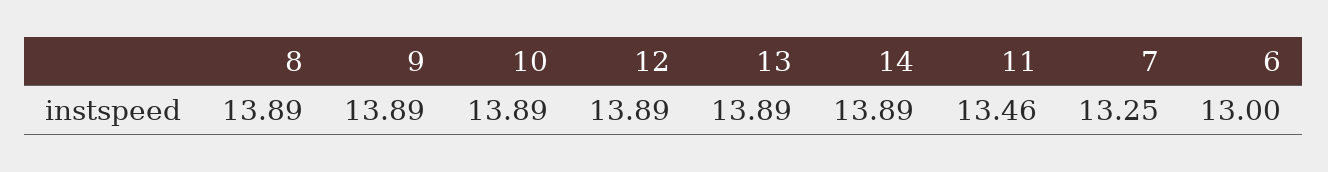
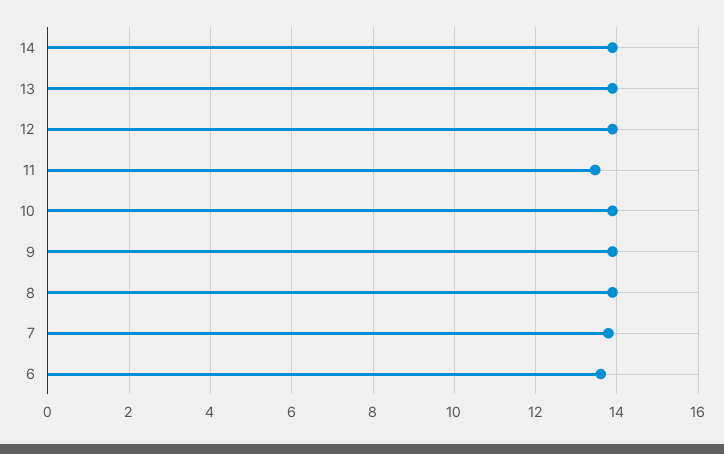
7: 13.25 -> 13.8
6: 13 -> 13.6

